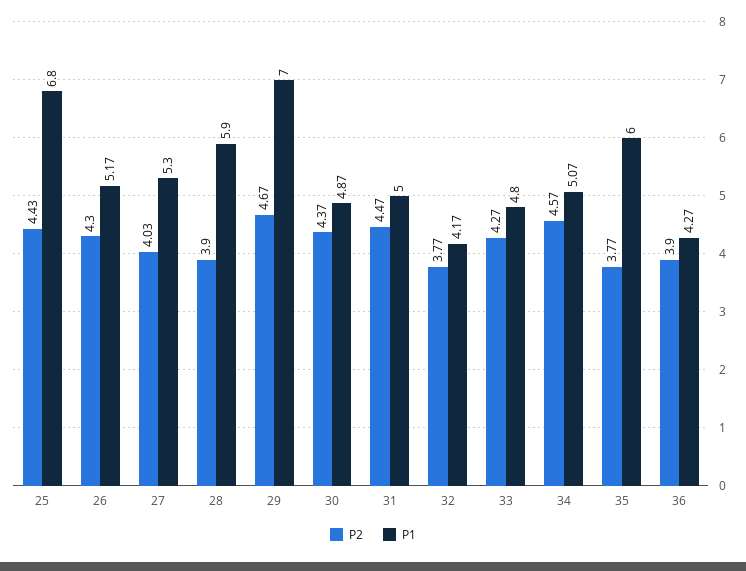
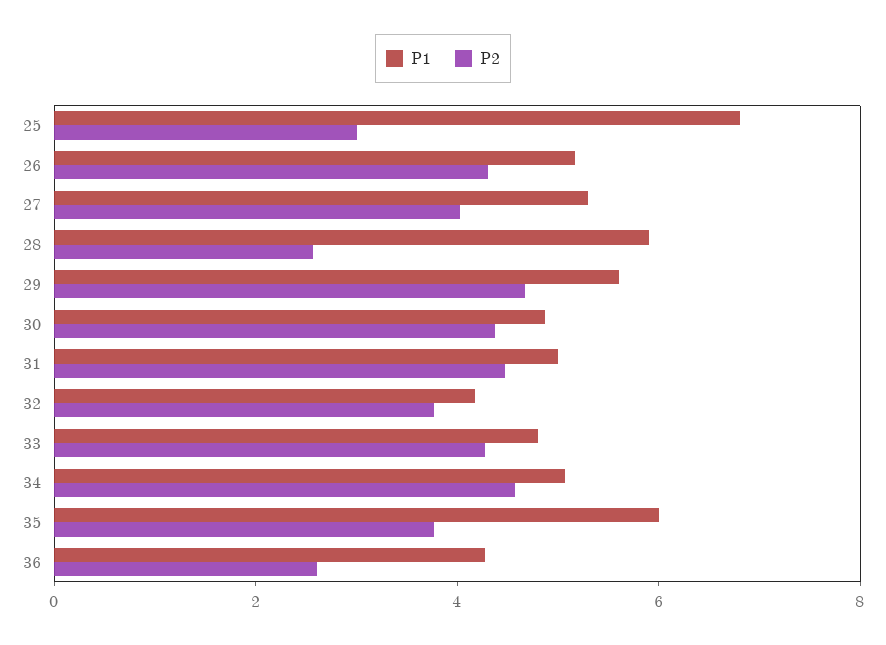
P2, 25: 4.43 -> 3
P2, 28: 3.9 -> 2.5
P1, 29: 7 -> 5.5
P2, 36: 3.9 -> 2.5

